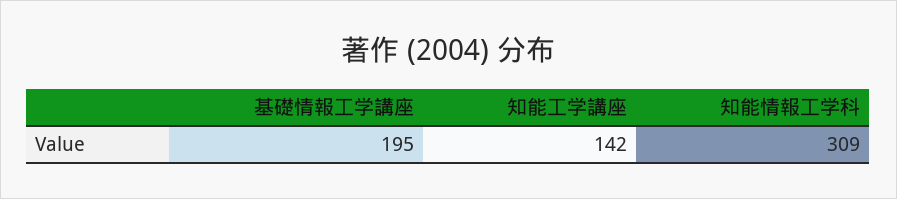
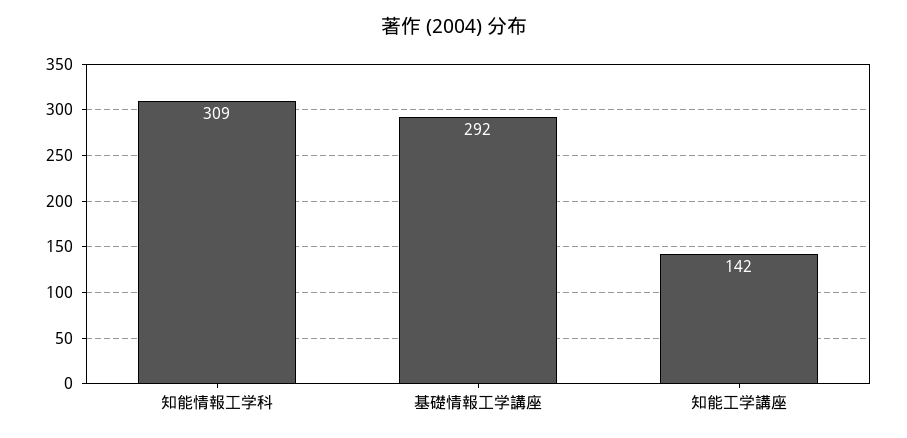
基礎情報工学講座: 195 -> 292

